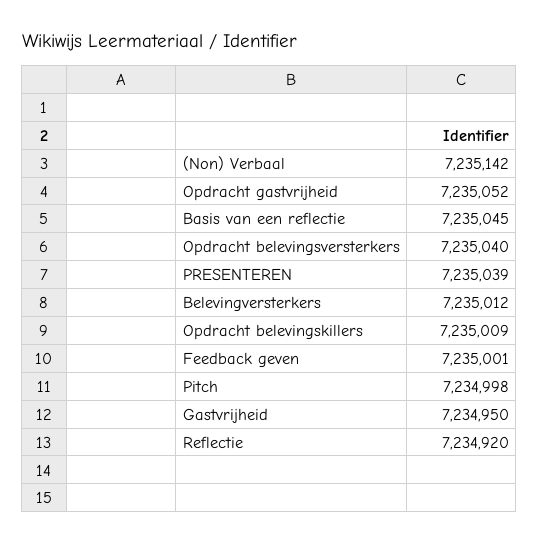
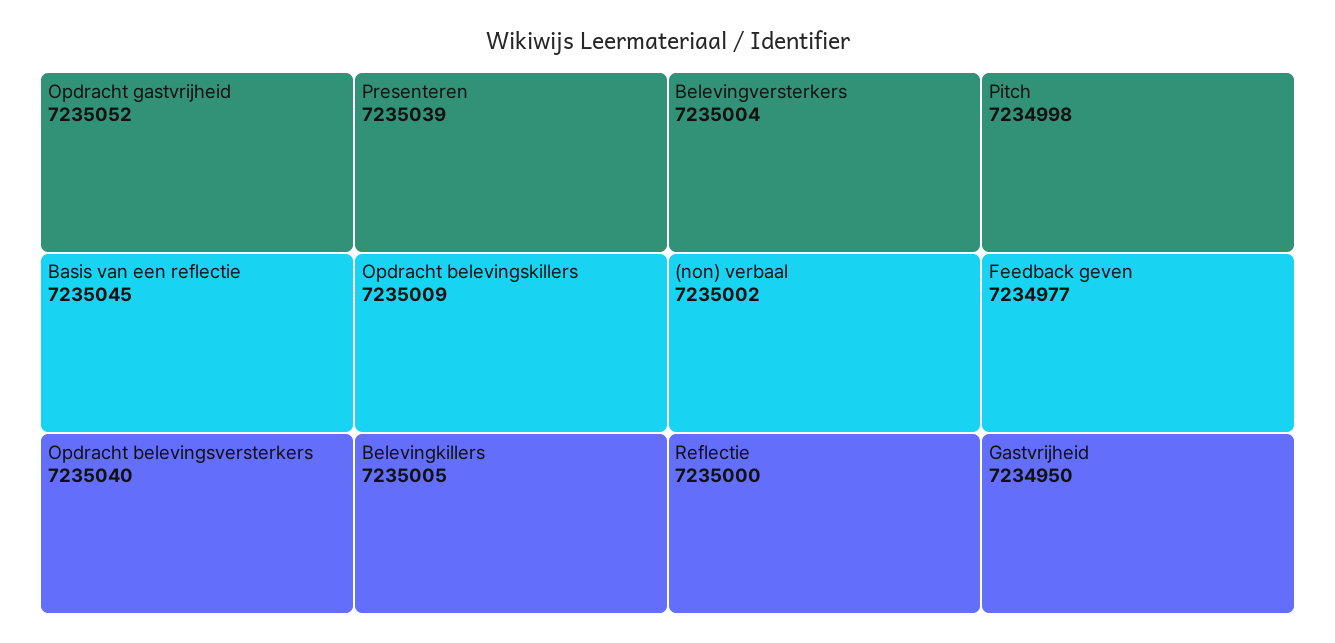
(Non) Verbaal: 7235142 -> 7235002
Belevingversterkers: 7235012 -> 7235004
Feedback geven: 7235001 -> 7234977
Reflectie: 7234920 -> 7235000
Belevingkillers: none -> 7235005

